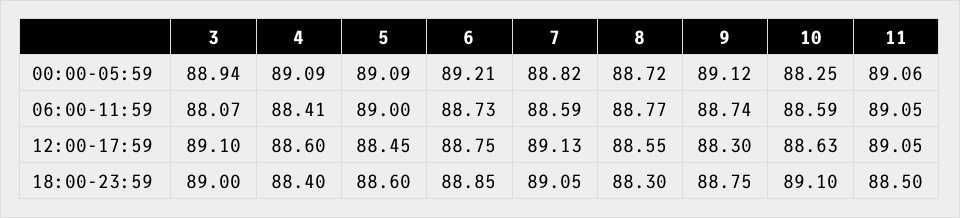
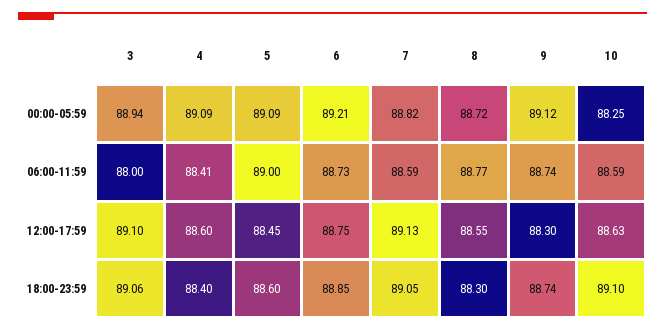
11, 00:00-05:59: 89.06 -> none
3, 06:00-11:59: 88.07 -> 88
11, 06:00-11:59: 89.05 -> none
11, 12:00-17:59: 89.05 -> none
3, 18:00-23:59: 89 -> 89.06
9, 18:00-23:59: 88.75 -> 88.74
11, 18:00-23:59: 88.5 -> none

